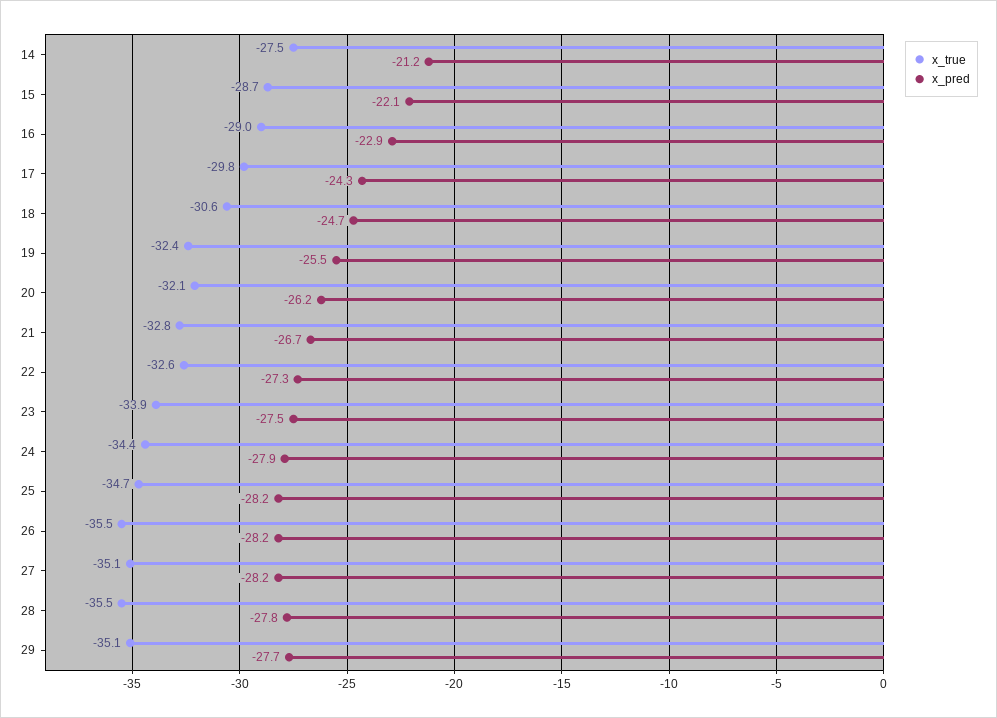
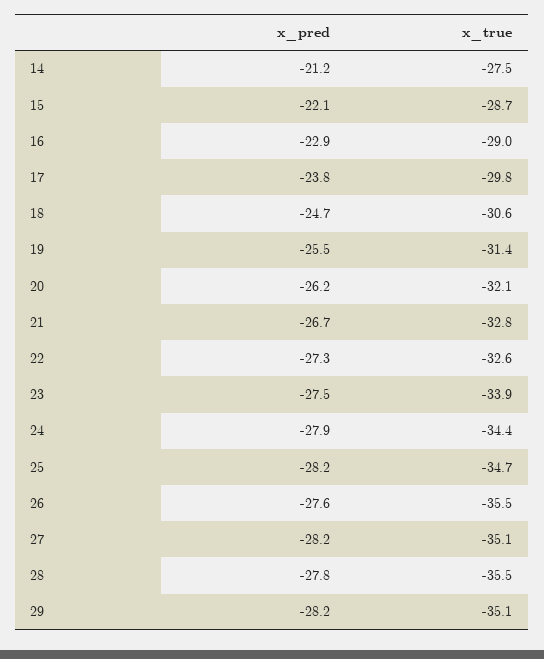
x_pred, 17: -24.3 -> -23.8
x_true, 19: -32.4 -> -31.4
x_pred, 26: -28.2 -> -27.6
x_pred, 29: -27.7 -> -28.2

